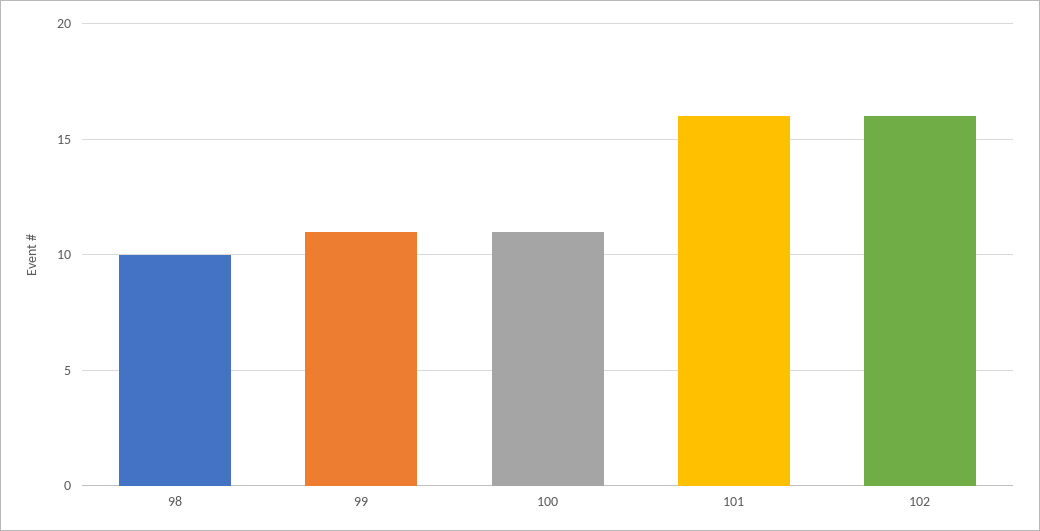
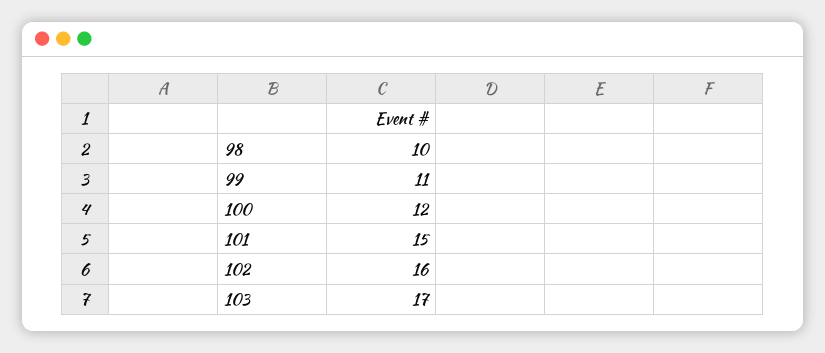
100: 11 -> 12
101: 16 -> 15
103: none -> 17

